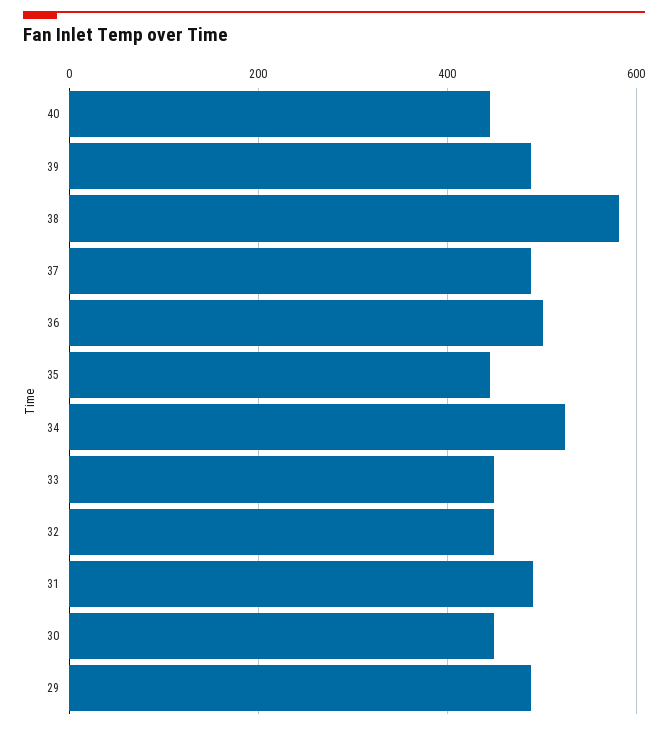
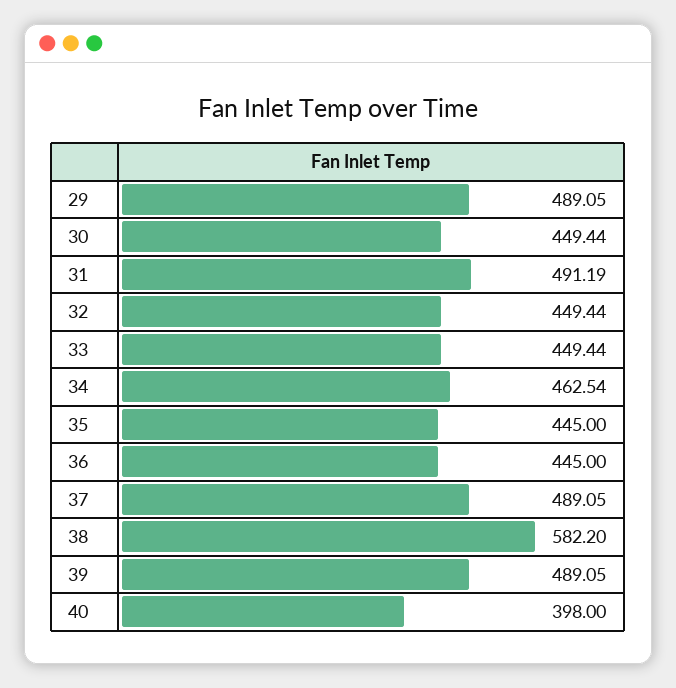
40: 440 -> 398
36: 500 -> 445
34: 520 -> 462.54

